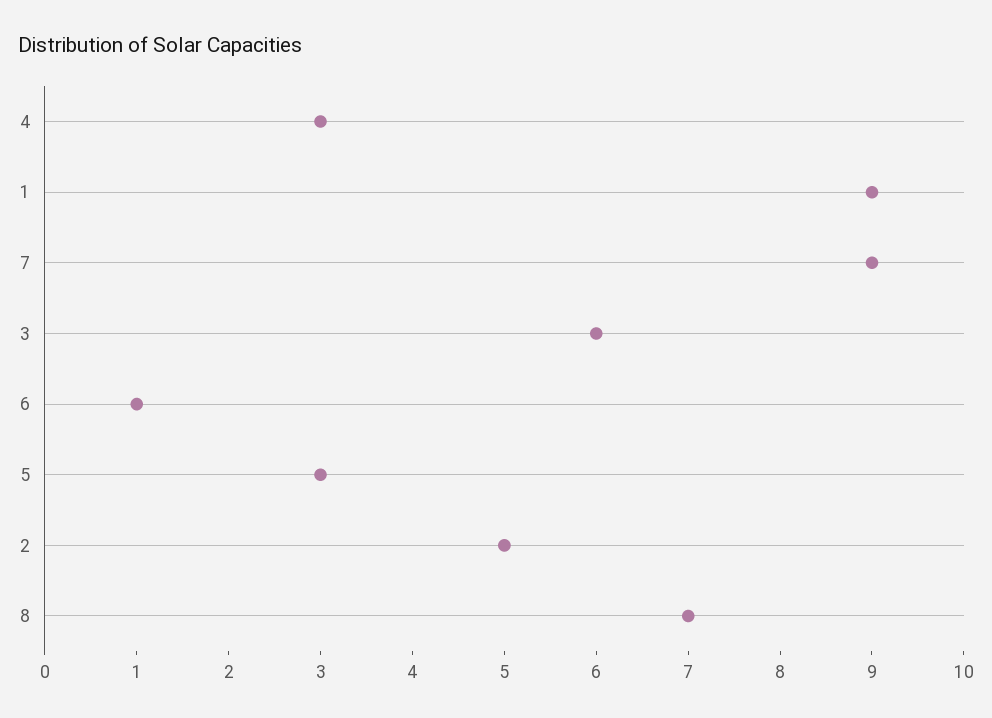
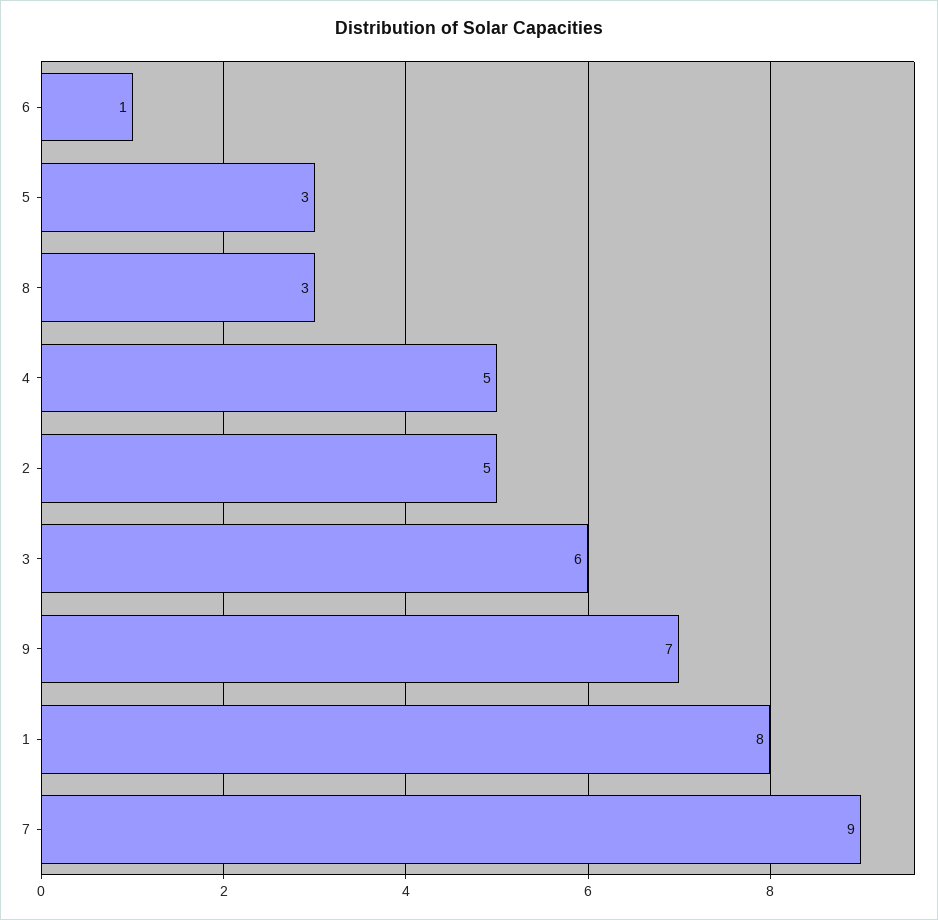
4: 3 -> 5
1: 9 -> 8
8: 7 -> 3
9: none -> 7

